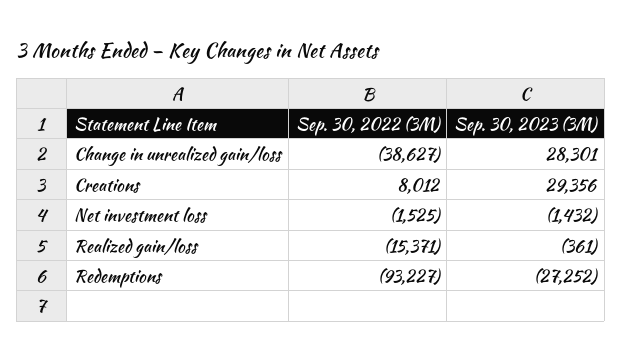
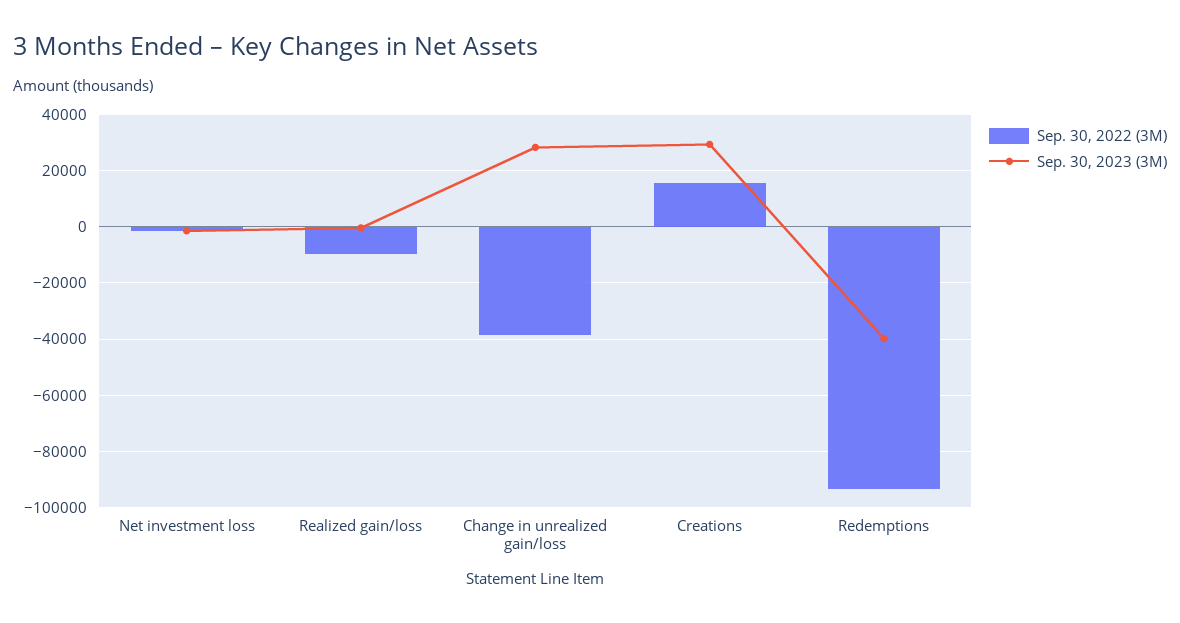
Sep. 30, 2022 (3M), Creations: 8012 -> 15000
Sep. 30, 2022 (3M), Realized gain/loss: -15371 -> -10000
Sep. 30, 2023 (3M), Redemptions: -27252 -> -40000

